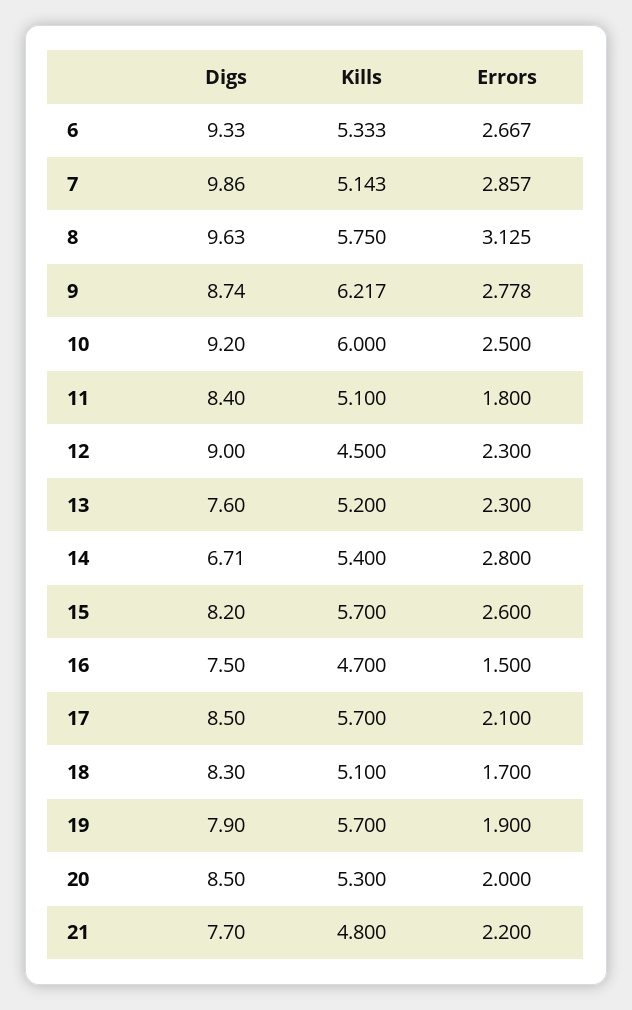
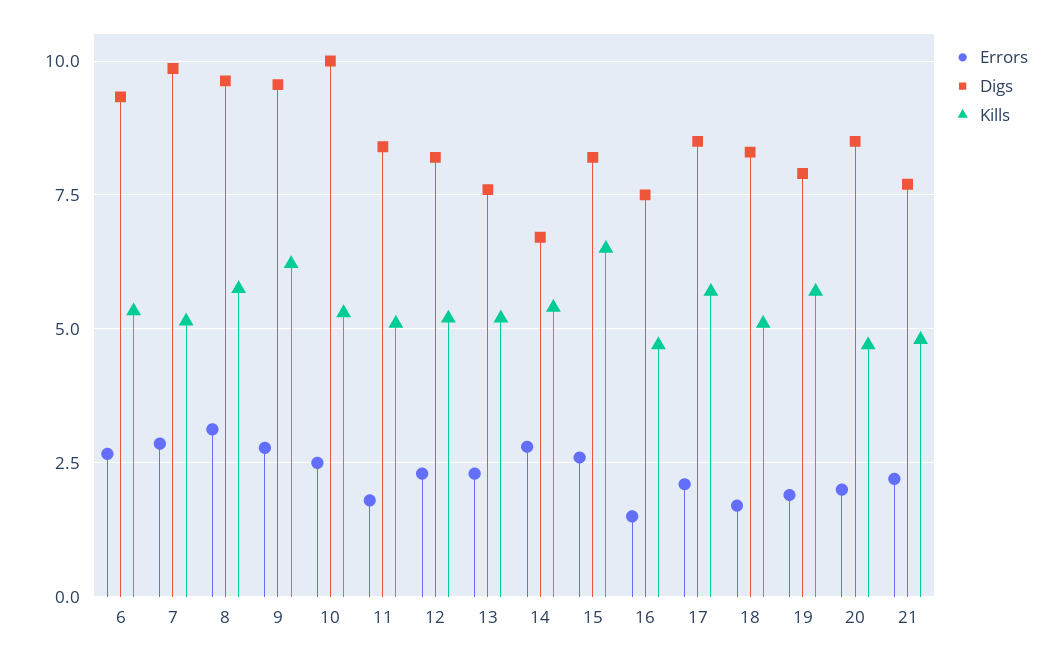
Digs, 9: 8.74 -> 9.5
Digs, 10: 9.2 -> 10
Kills, 10: 6 -> 5.25
Digs, 12: 9 -> 8.25
Kills, 12: 4.5 -> 5.25
Kills, 15: 5.7 -> 6.5
Kills, 20: 5.3 -> 4.75

